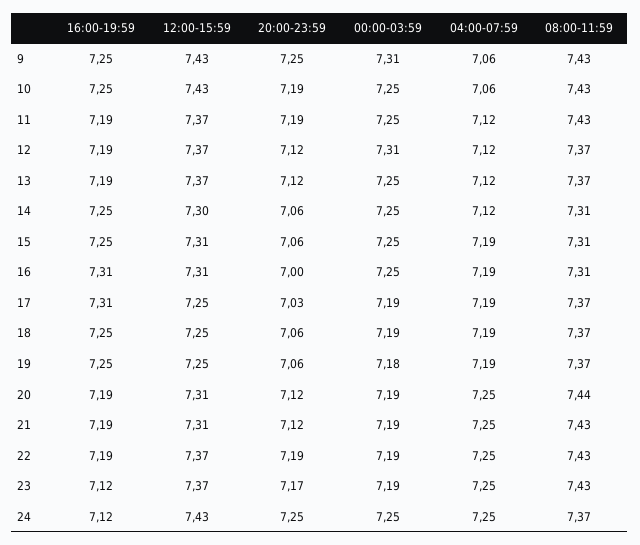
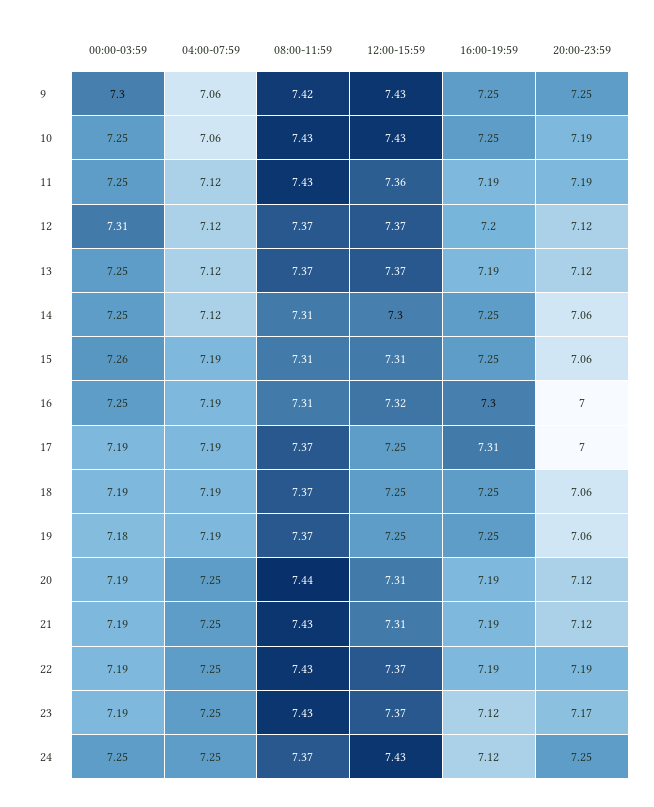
00:00-03:59, 9: 7.31 -> 7.3
08:00-11:59, 9: 7.43 -> 7.42
12:00-15:59, 11: 7.37 -> 7.36
16:00-19:59, 12: 7.19 -> 7.2
00:00-03:59, 15: 7.25 -> 7.26
16:00-19:59, 16: 7.31 -> 7.3
12:00-15:59, 16: 7.31 -> 7.32
20:00-23:59, 17: 7.03 -> 7

